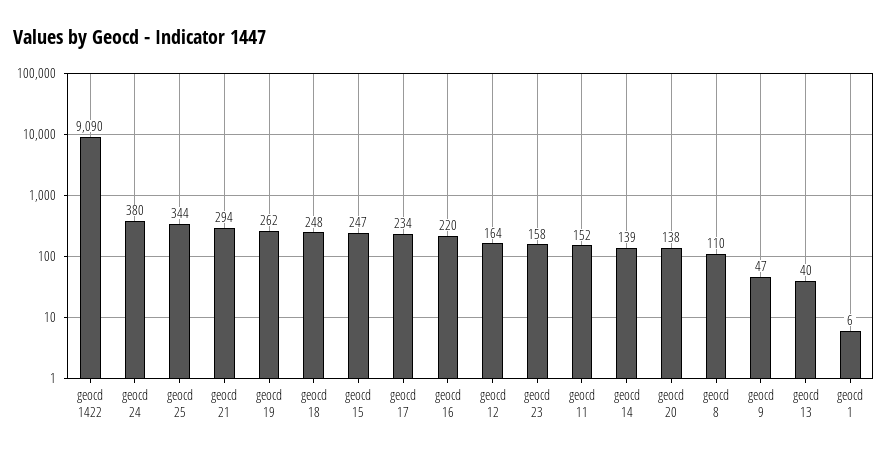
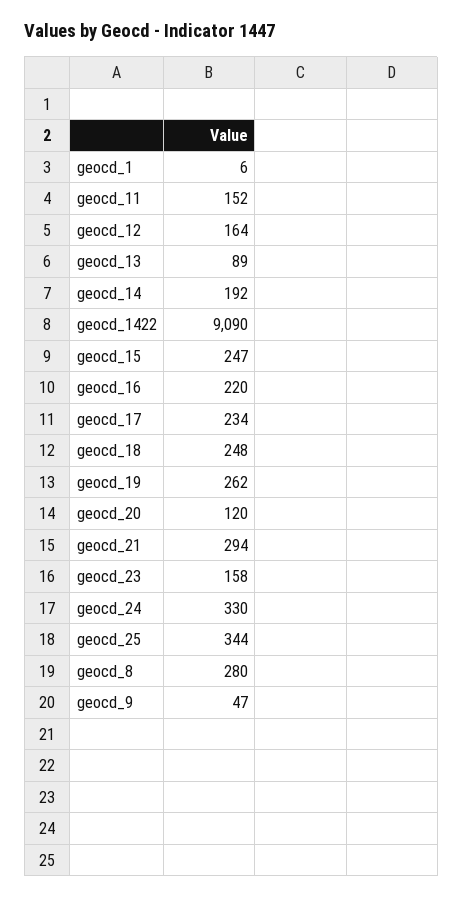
geocd 24: 380 -> 330
geocd 14: 139 -> 192
geocd 20: 138 -> 120
geocd 8: 110 -> 280
geocd 13: 40 -> 89

